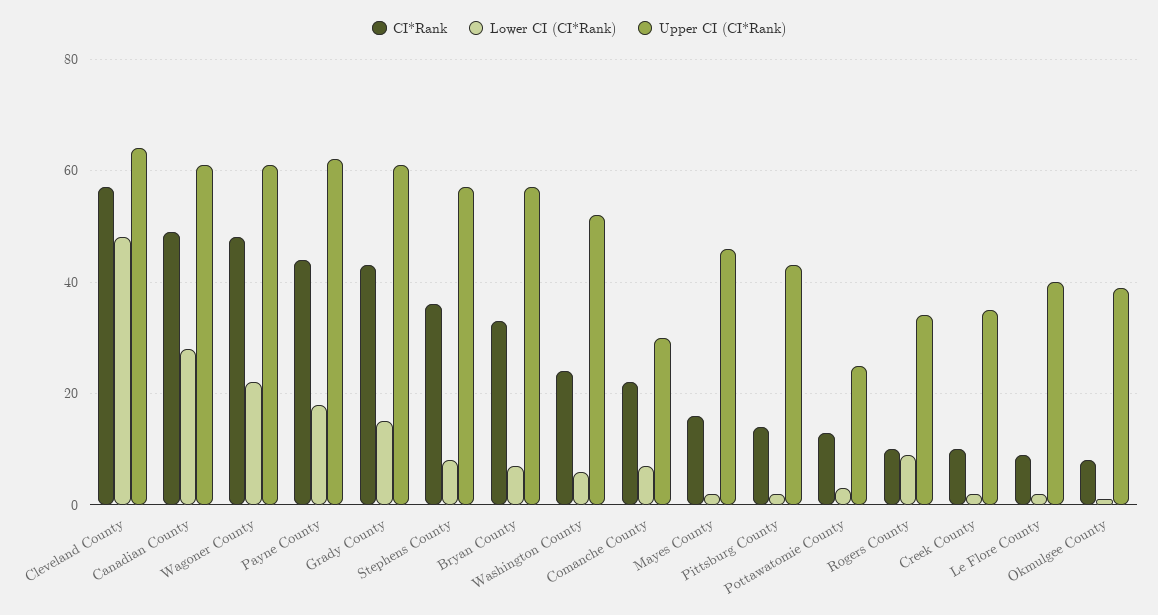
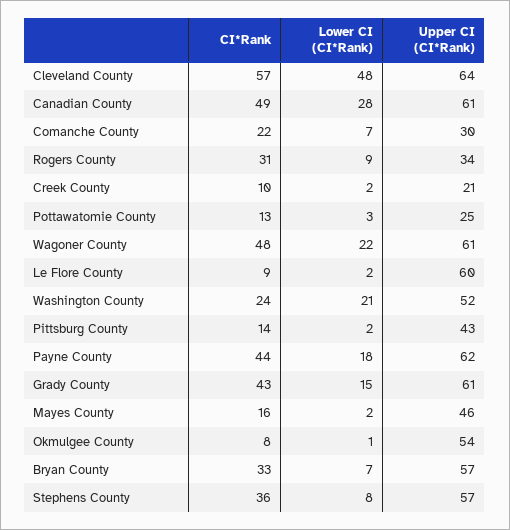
Lower CI (CI*Rank), Washington County: 5 -> 21
CI*Rank, Rogers County: 10 -> 31
Upper CI (CI*Rank), Creek County: 35 -> 21
Upper CI (CI*Rank), Le Flore County: 40 -> 60
Upper CI (CI*Rank), Okmulgee County: 40 -> 54

